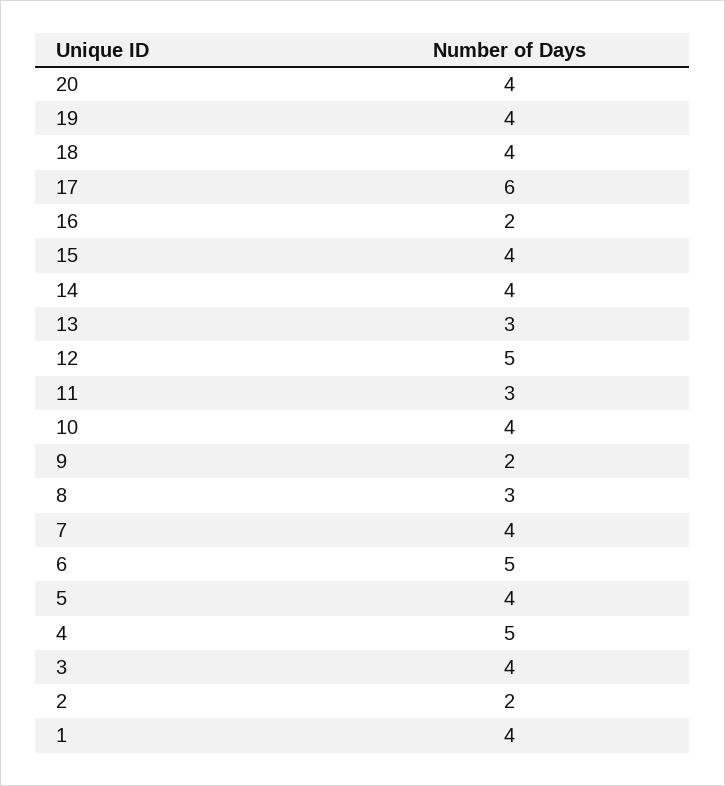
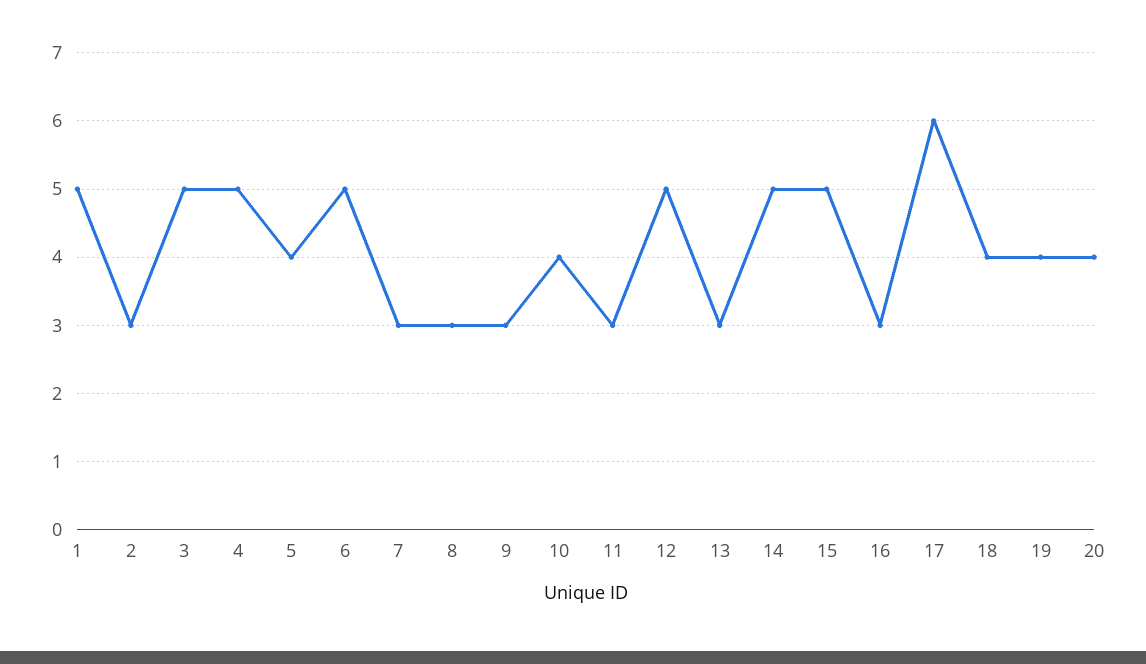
16: 2 -> 3
15: 4 -> 5
14: 4 -> 5
9: 2 -> 3
7: 4 -> 3
3: 4 -> 5
2: 2 -> 3
1: 4 -> 5

